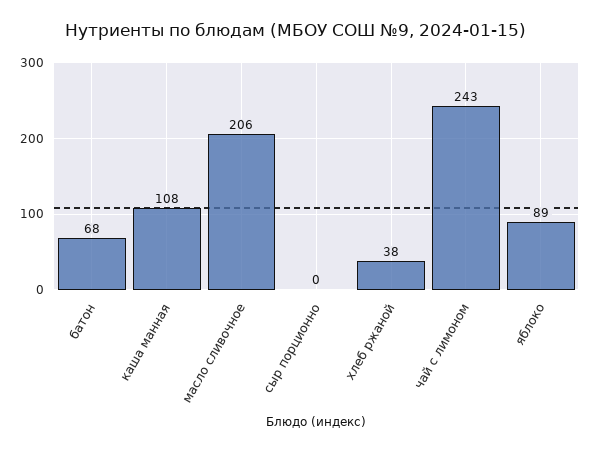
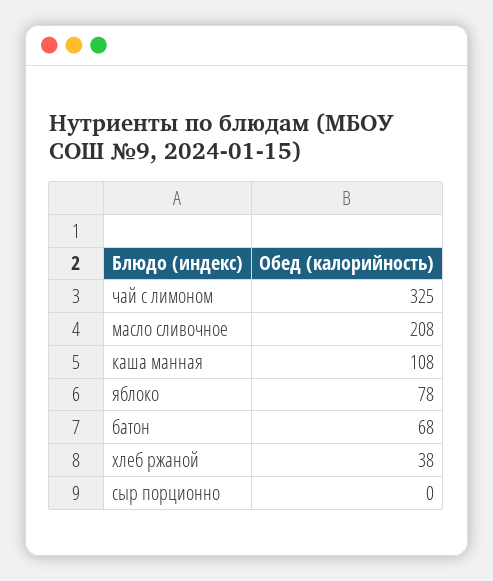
масло сливочное: 206 -> 208
чай с лимоном: 243 -> 325
яблоко: 89 -> 78

